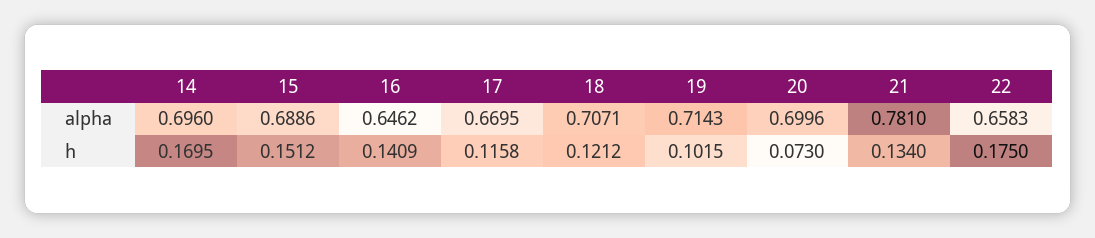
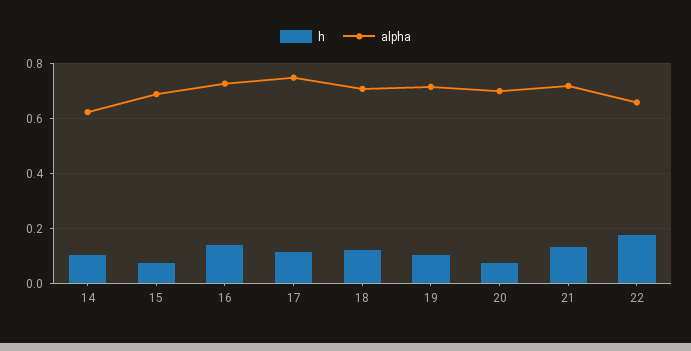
alpha, 14: 0.696 -> 0.625
alpha, 16: 0.6462 -> 0.725
alpha, 17: 0.6695 -> 0.75
alpha, 21: 0.781 -> 0.725
h, 14: 0.1695 -> 0.1
h, 15: 0.1512 -> 0.075

